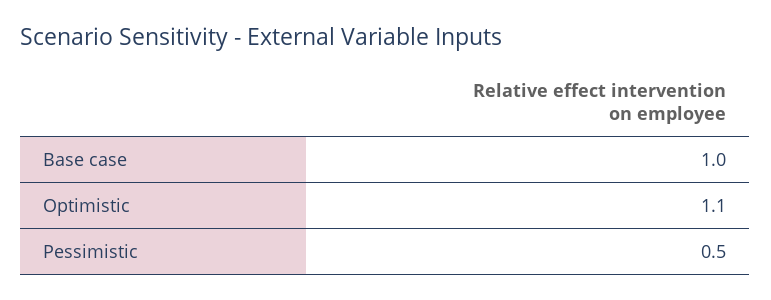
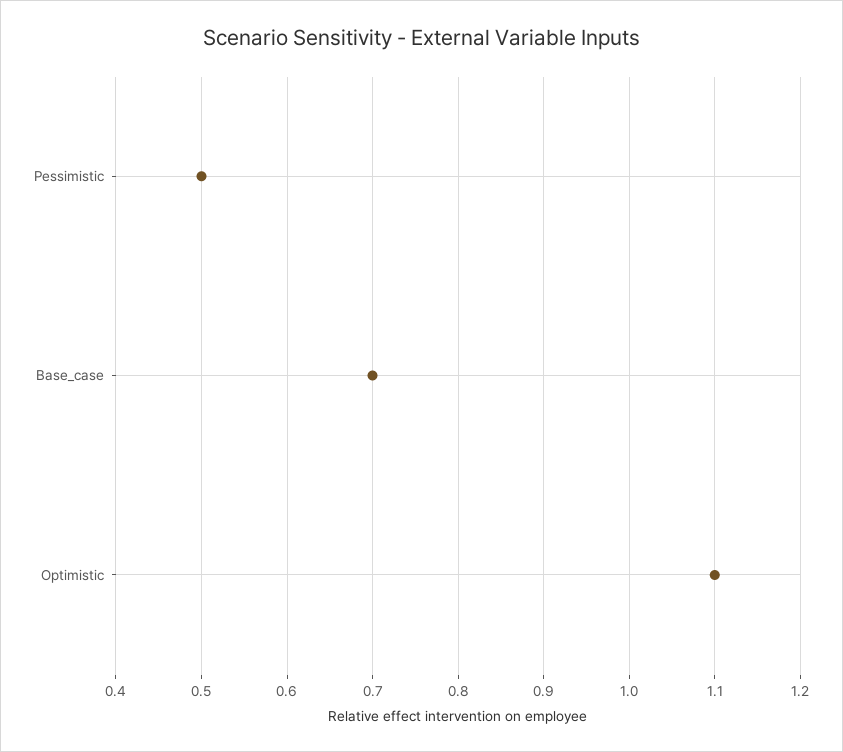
Base case: 1 -> 0.7

